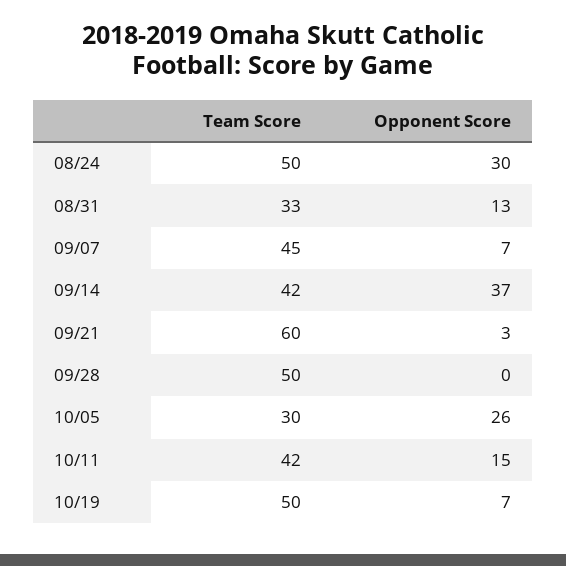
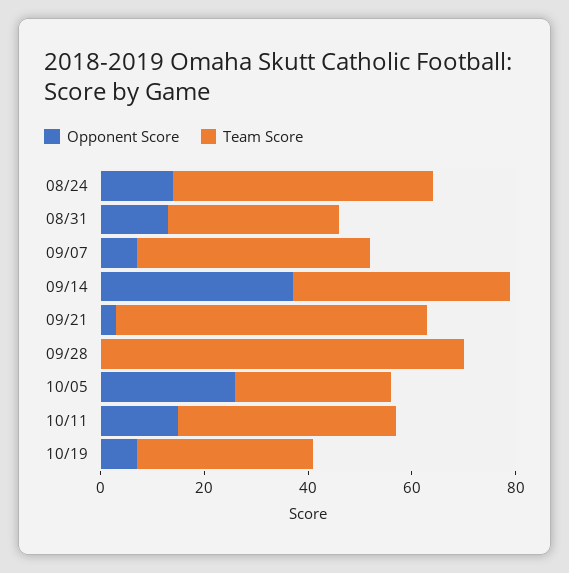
Opponent Score, 08/24: 30 -> 15
Team Score, 09/28: 50 -> 70
Team Score, 10/19: 50 -> 35

